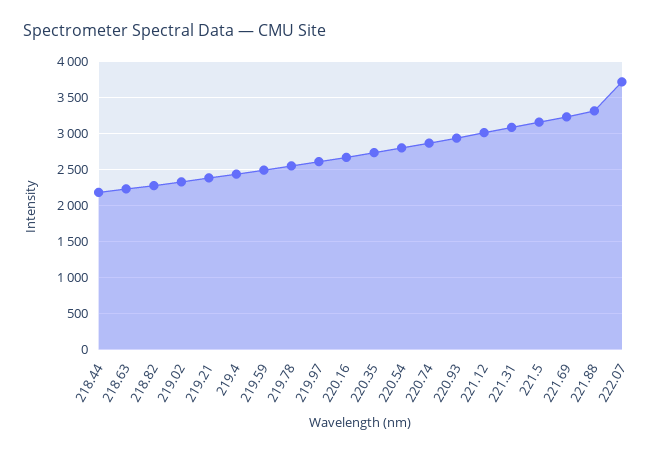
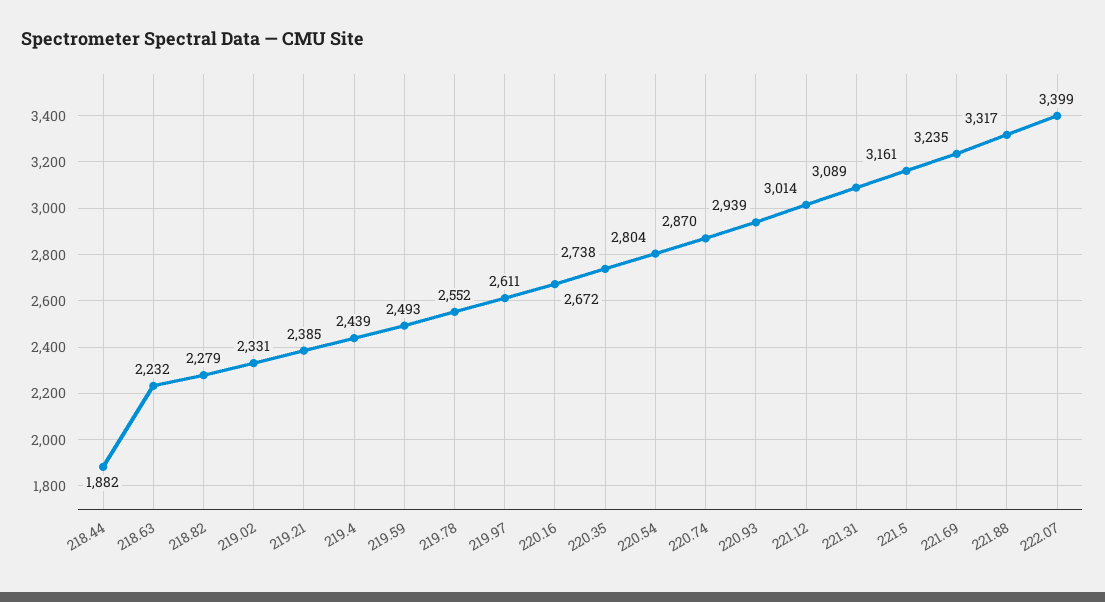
218.44: 2200 -> 1882
222.07: 3700 -> 3399

